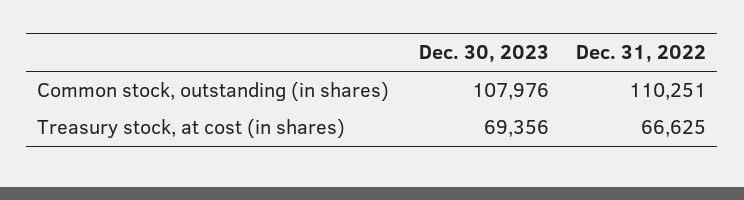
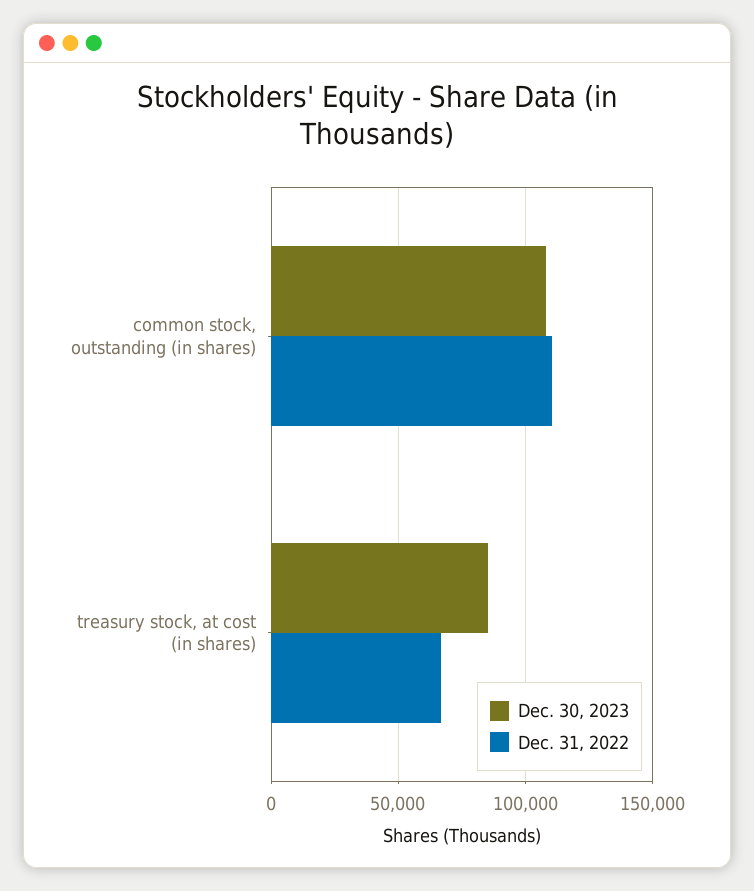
Dec. 30, 2023, Treasury stock, at cost (in shares): 69356 -> 85000

